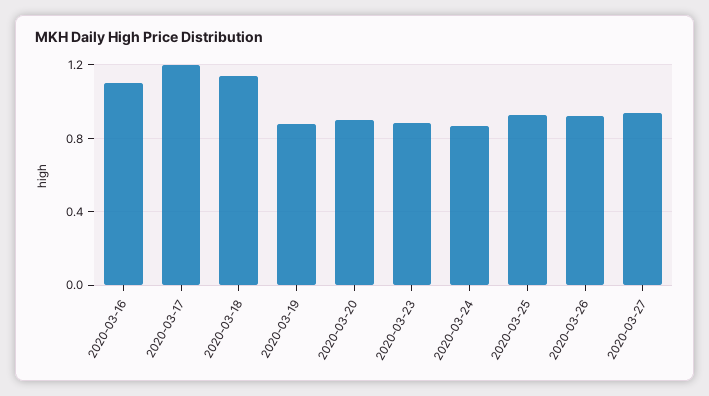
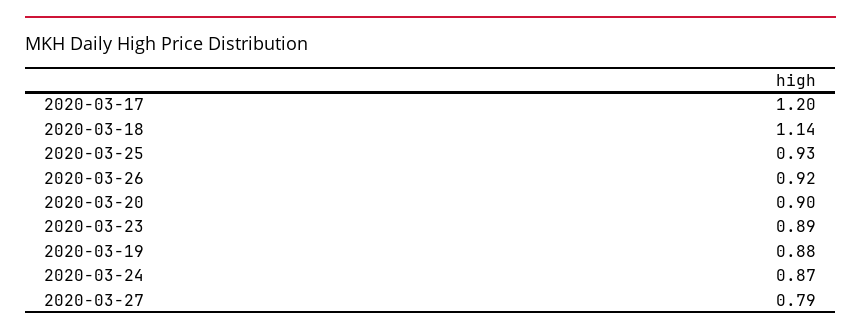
2020-03-16: 1.1 -> none
2020-03-27: 0.95 -> 0.79

